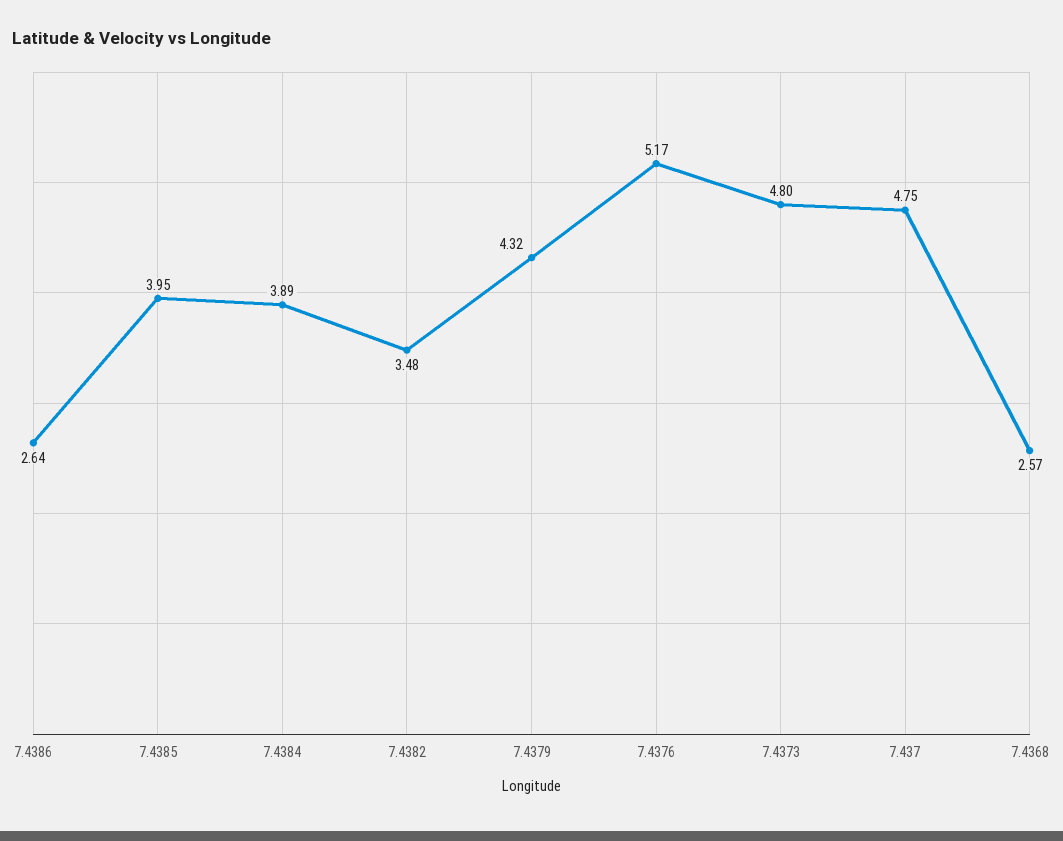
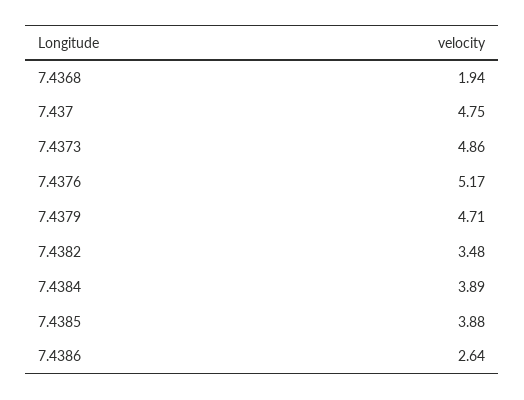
7.4385: 3.95 -> 3.88
7.4379: 4.32 -> 4.71
7.4373: 4.8 -> 4.86
7.4368: 2.57 -> 1.94

